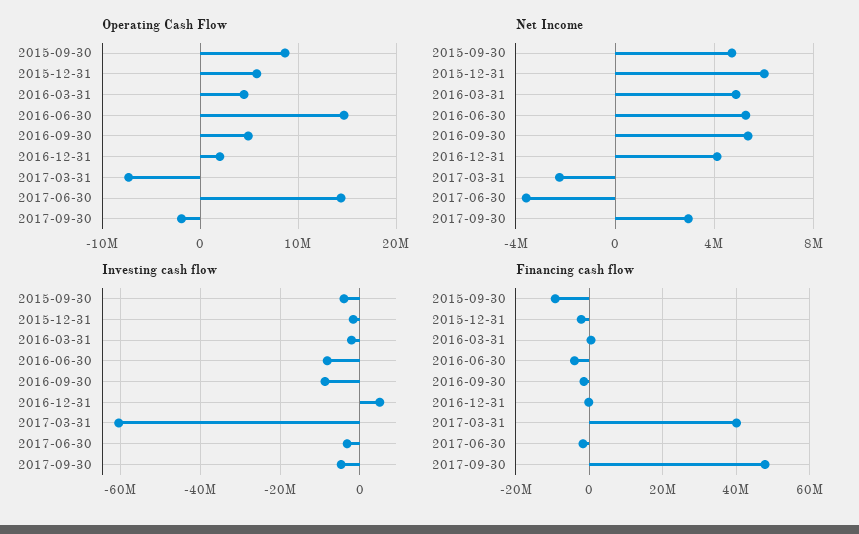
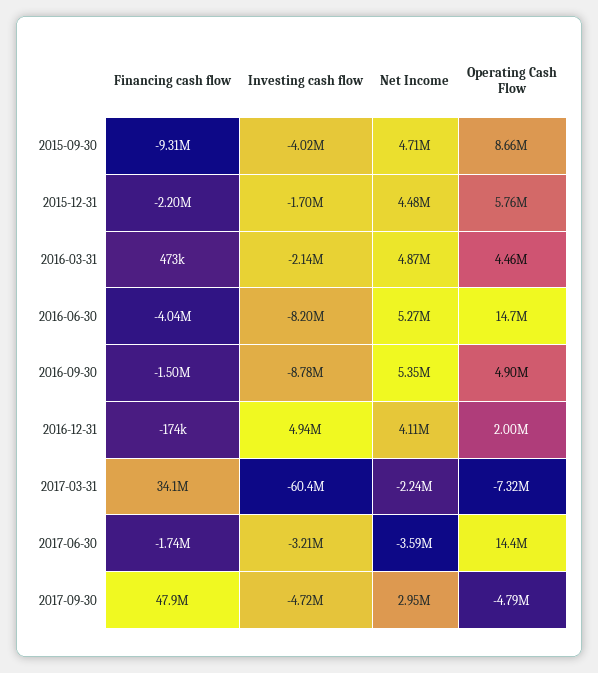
Operating Cash Flow, 2017-09-30: -2000000 -> -4790000
Net Income, 2015-12-31: 6000000 -> 4480000
Financing cash flow, 2017-03-31: 40000000 -> 34100000

